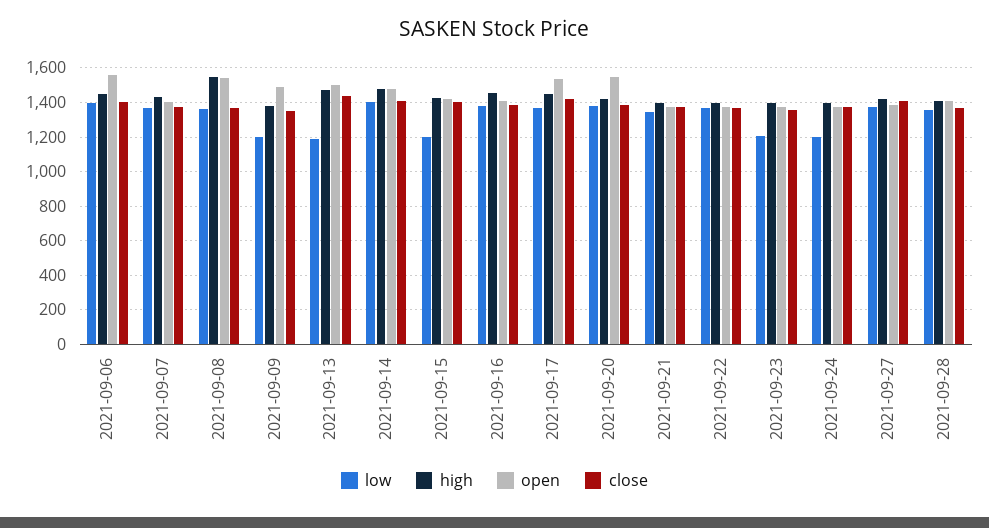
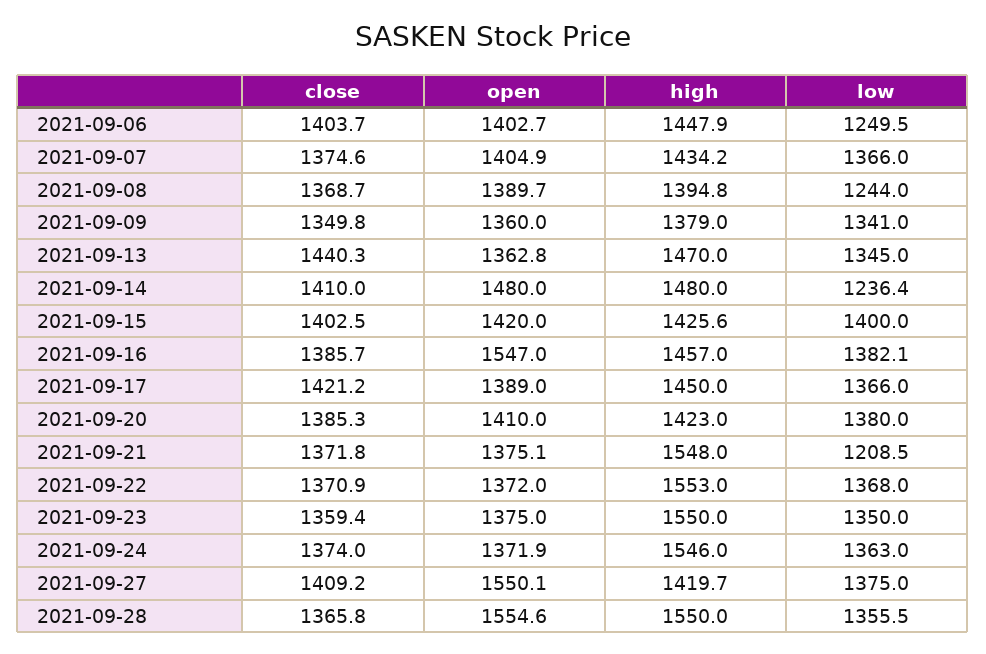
low, 2021-09-06: 1400 -> 1249.5
open, 2021-09-06: 1550 -> 1402.7
low, 2021-09-08: 1350 -> 1244
high, 2021-09-08: 1550 -> 1394.8
open, 2021-09-08: 1550 -> 1389.7
low, 2021-09-09: 1200 -> 1341
open, 2021-09-09: 1500 -> 1360
low, 2021-09-13: 1200 -> 1345
open, 2021-09-13: 1500 -> 1362.8
low, 2021-09-14: 1400 -> 1236.4
low, 2021-09-15: 1200 -> 1400
open, 2021-09-16: 1400 -> 1547
open, 2021-09-17: 1550 -> 1389
open, 2021-09-20: 1550 -> 1410
low, 2021-09-21: 1350 -> 1208.5
high, 2021-09-21: 1400 -> 1548
high, 2021-09-22: 1400 -> 1553
low, 2021-09-23: 1200 -> 1350
high, 2021-09-23: 1400 -> 1550
low, 2021-09-24: 1200 -> 1363
high, 2021-09-24: 1400 -> 1546
open, 2021-09-27: 1400 -> 1550.1
high, 2021-09-28: 1400 -> 1550
open, 2021-09-28: 1400 -> 1554.6

